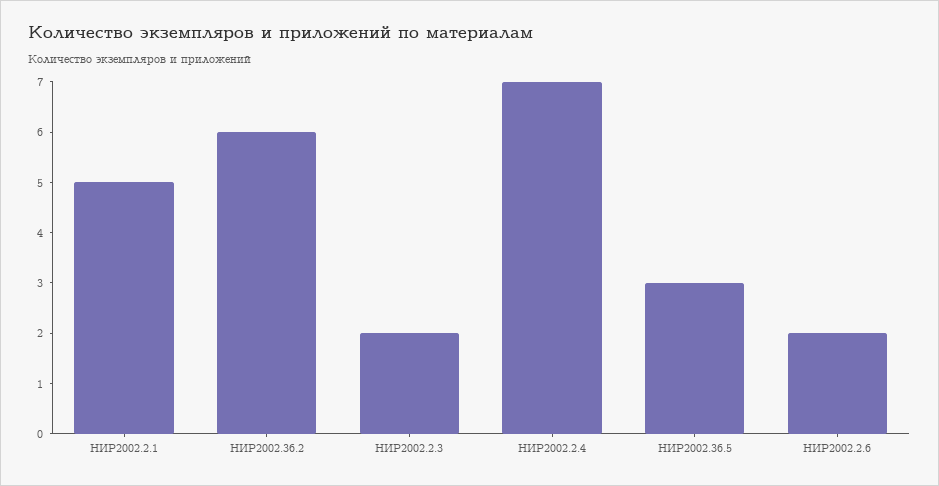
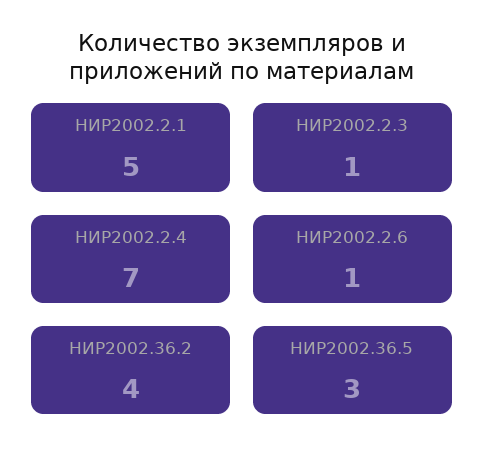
НИР2002.36.2: 6 -> 4
НИР2002.2.3: 2 -> 1
НИР2002.2.6: 2 -> 1

